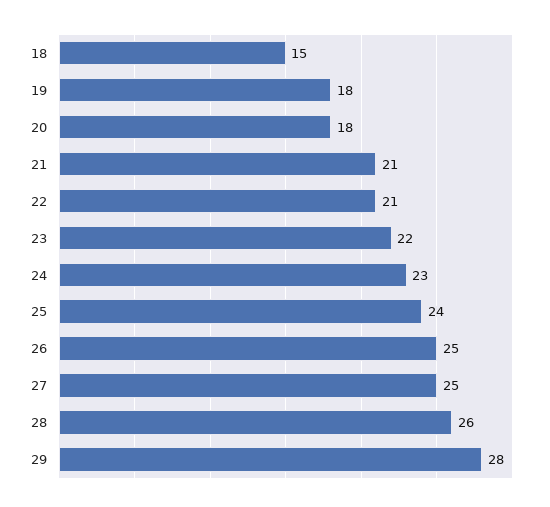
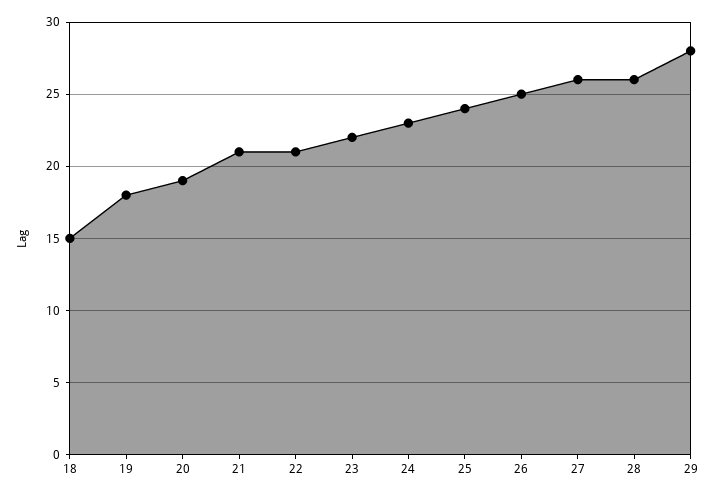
20: 18 -> 19
27: 25 -> 26

